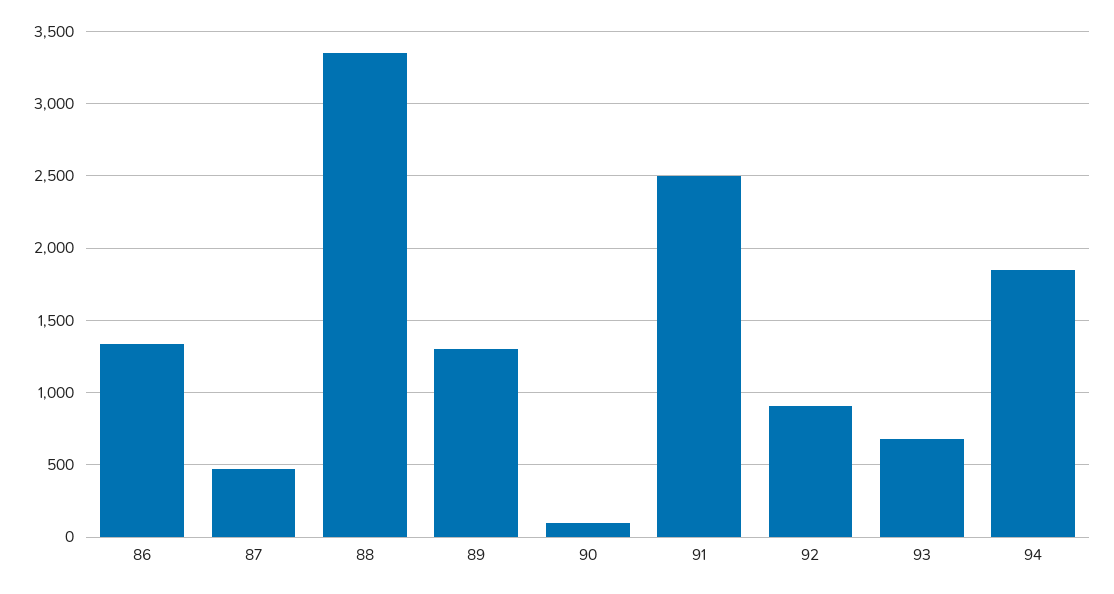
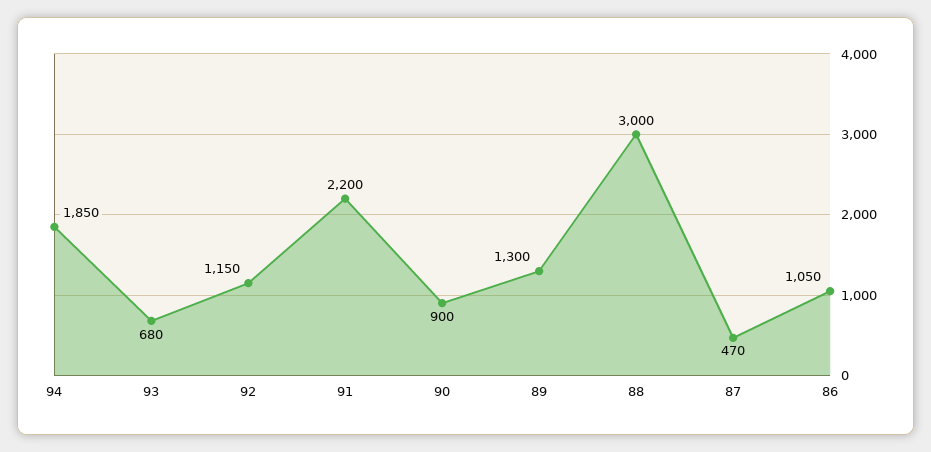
86: 1350 -> 1050
88: 3350 -> 3000
90: 100 -> 900
91: 2500 -> 2200
92: 900 -> 1150

